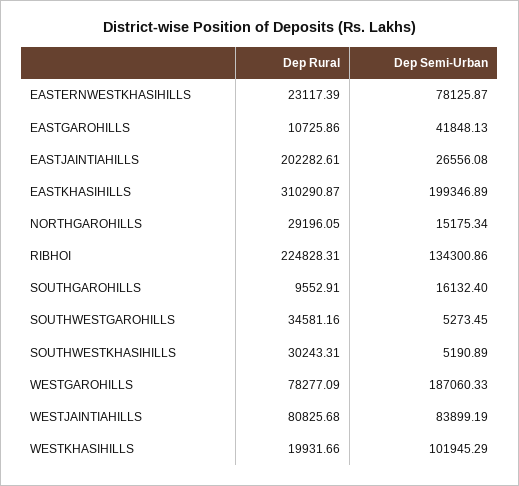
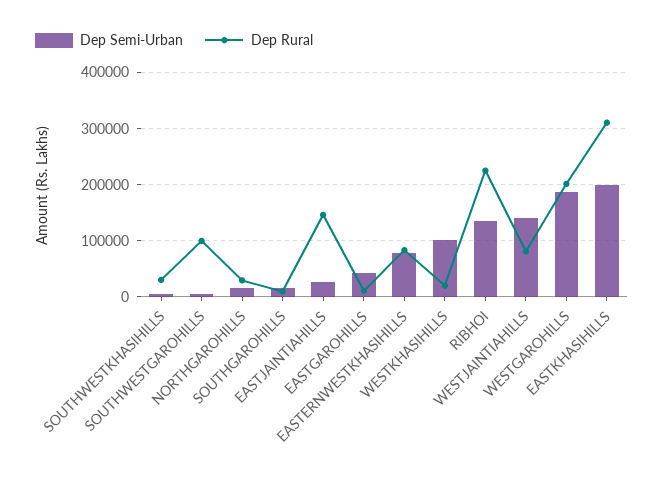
Dep Rural, EASTERNWESTKHASIHILLS: 23117.39 -> 80000
Dep Rural, EASTJAINTIAHILLS: 202282.61 -> 140000
Dep Rural, SOUTHWESTGAROHILLS: 34581.16 -> 100000
Dep Rural, WESTGAROHILLS: 78277.09 -> 200000
Dep Semi-Urban, WESTJAINTIAHILLS: 83899.19 -> 140000

